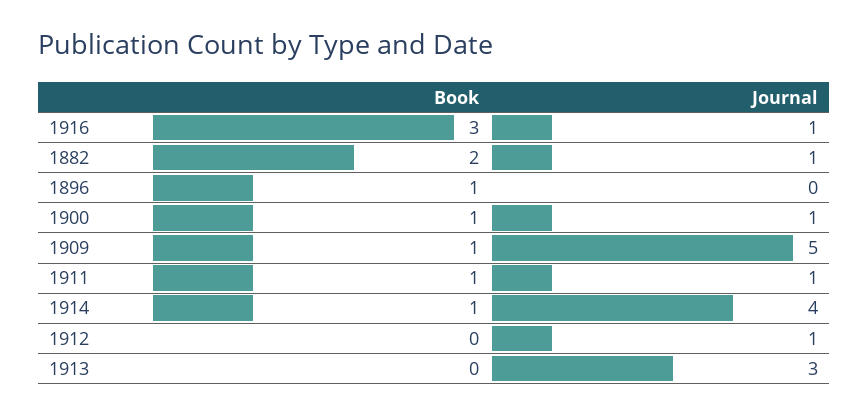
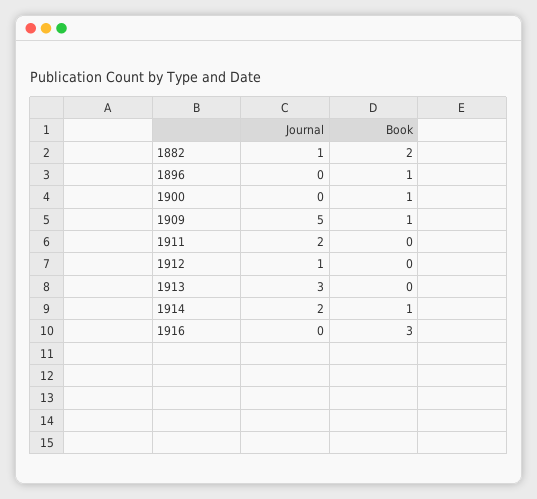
Journal, 1916: 1 -> 0
Journal, 1900: 1 -> 0
Book, 1911: 1 -> 0
Journal, 1911: 1 -> 2
Journal, 1914: 4 -> 2

